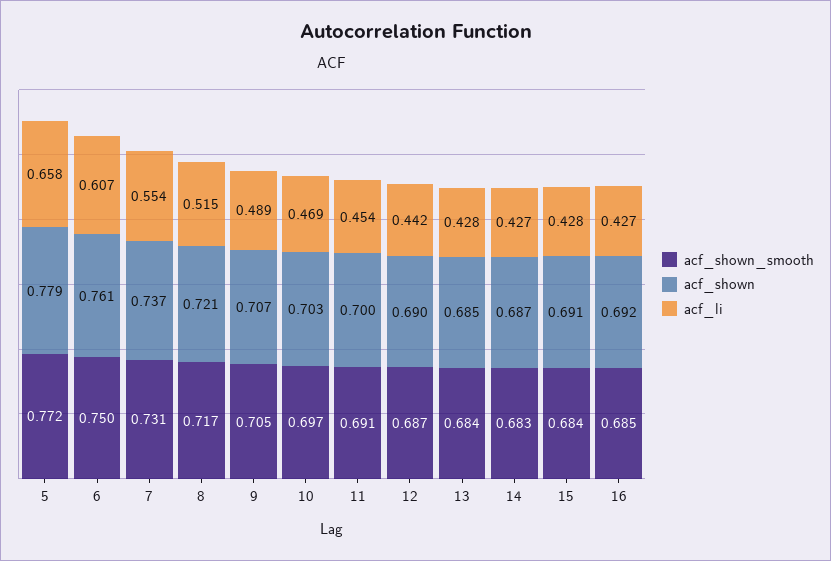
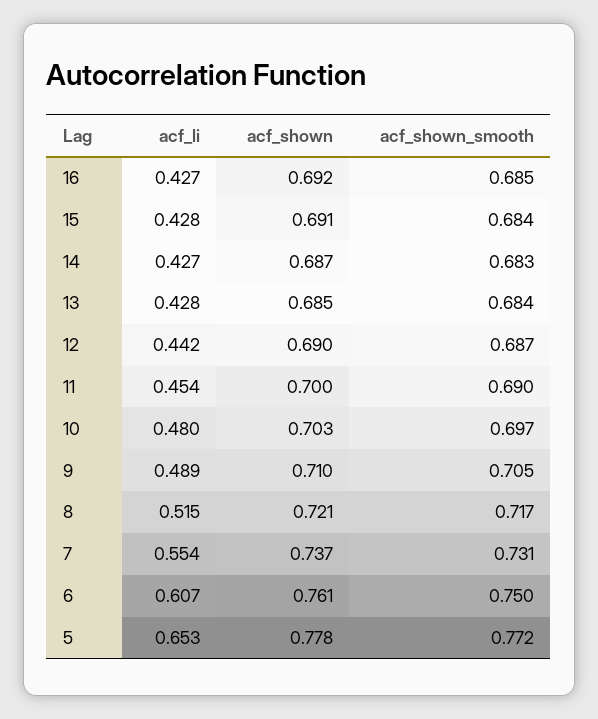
acf_shown, 5: 0.779 -> 0.778
acf_li, 5: 0.658 -> 0.653
acf_shown, 9: 0.707 -> 0.71
acf_li, 10: 0.469 -> 0.48
acf_shown_smooth, 11: 0.691 -> 0.69

